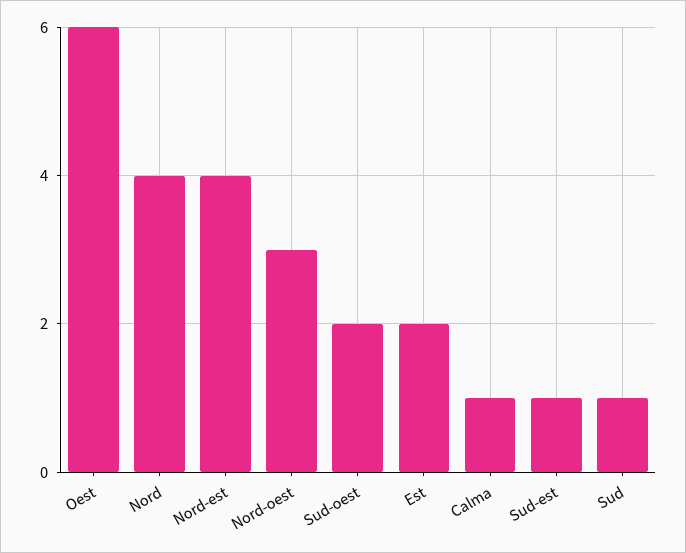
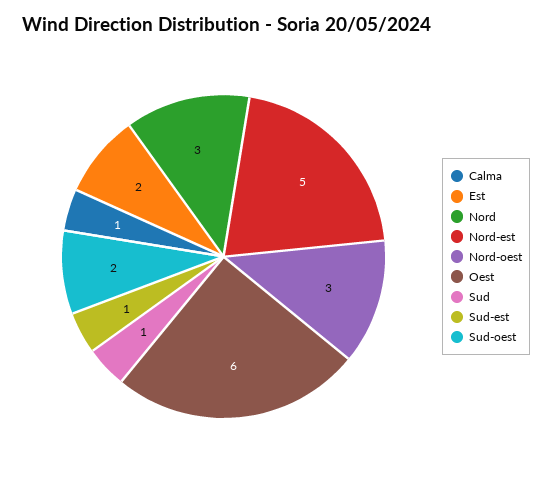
Nord: 4 -> 3
Nord-est: 4 -> 5

